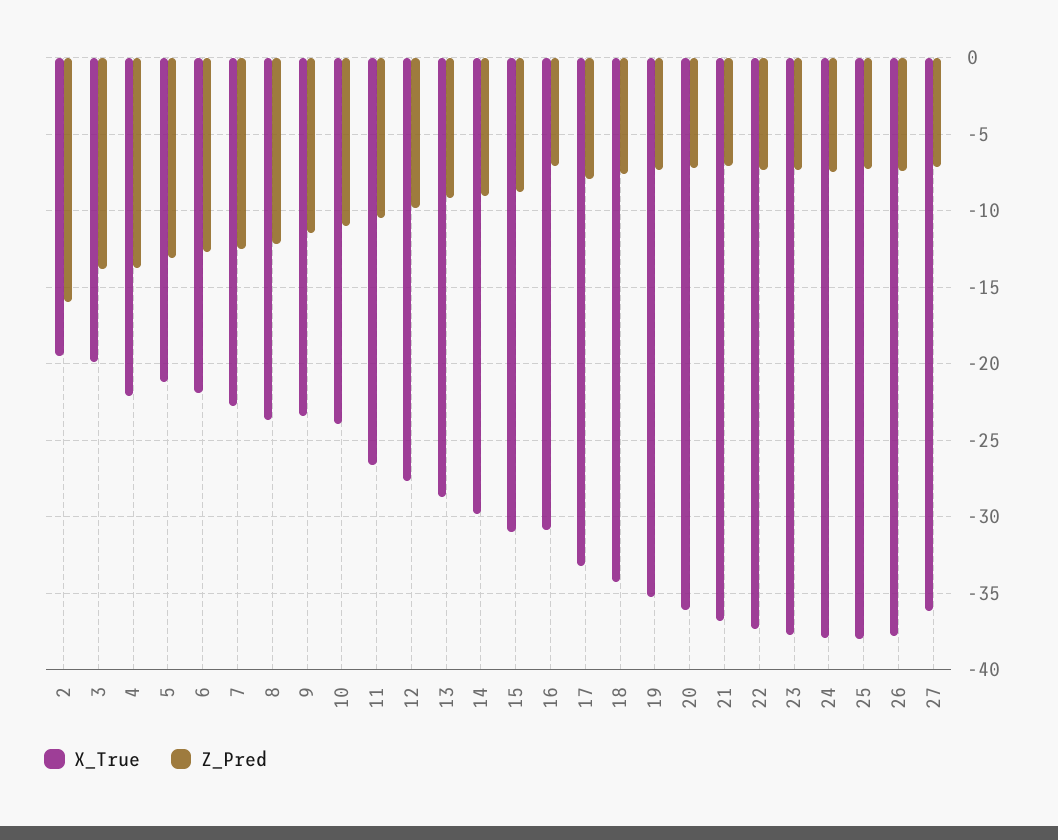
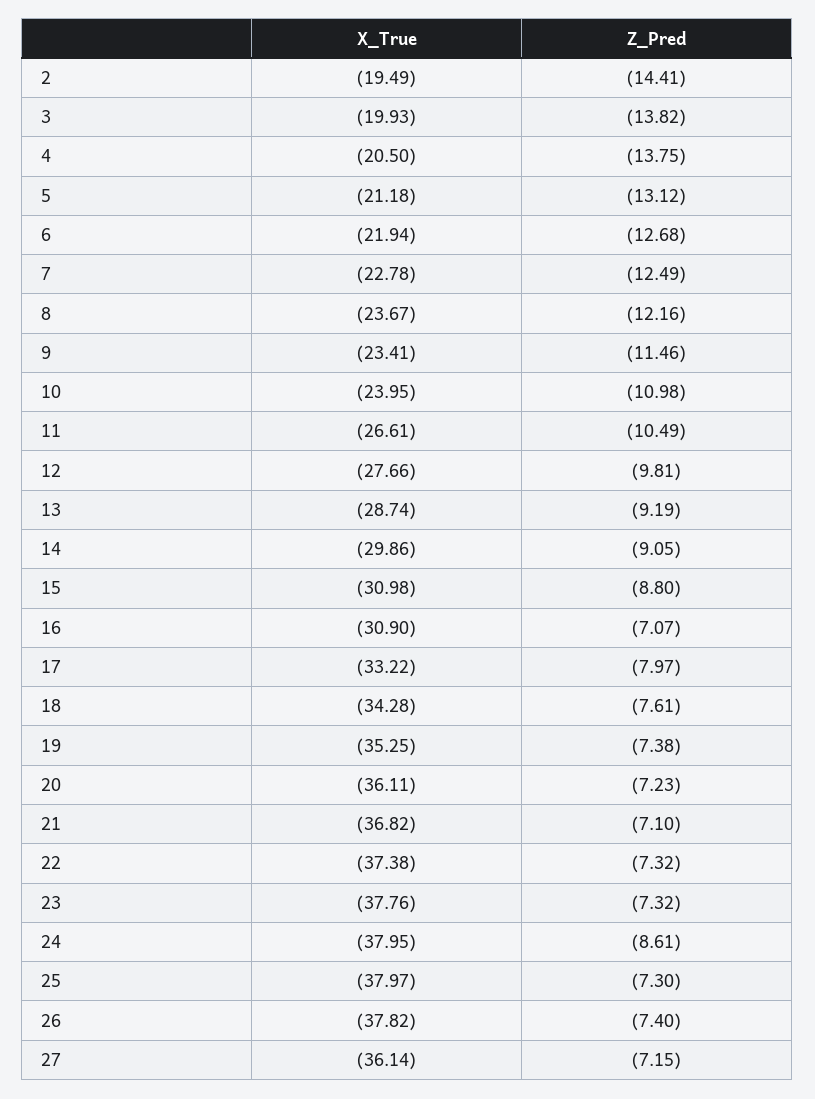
Z_Pred, 2: -16 -> -14.41
X_True, 4: -22 -> -20.5
Z_Pred, 24: -7.5 -> -8.61

